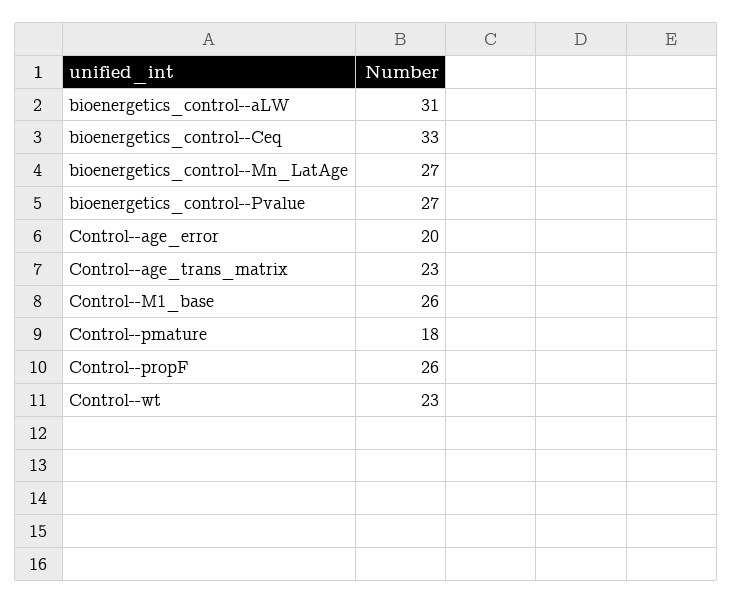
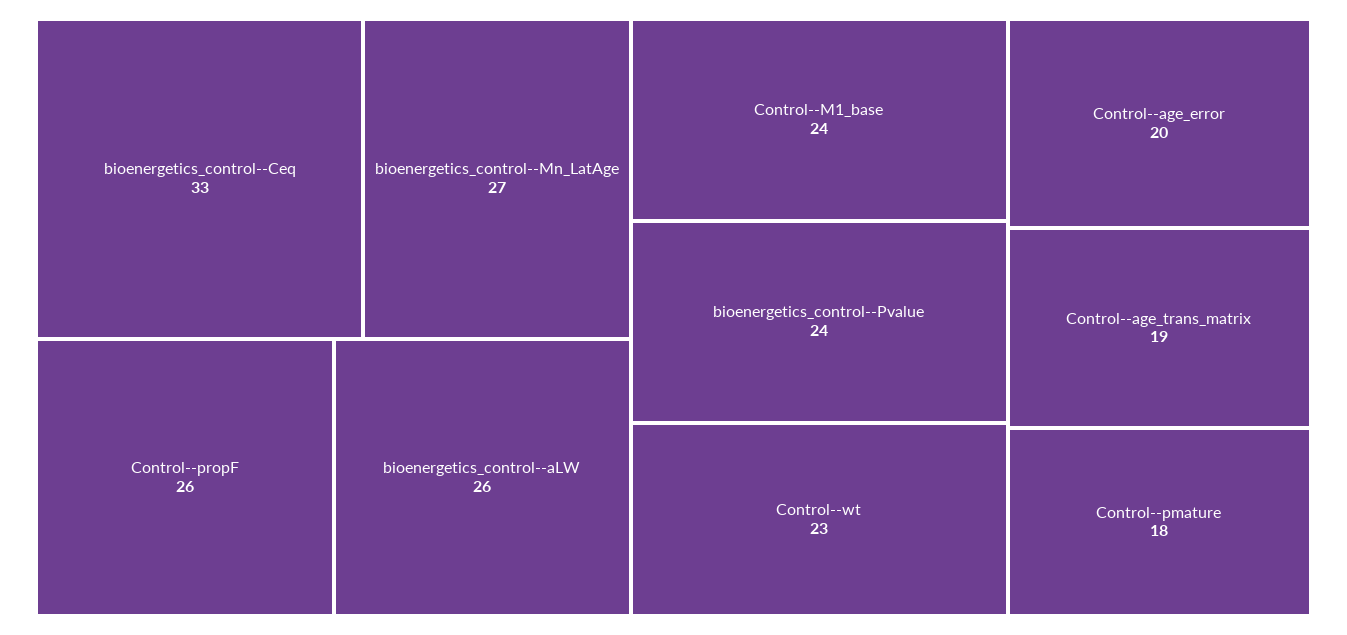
bioenergetics_control--aLW: 31 -> 26
bioenergetics_control--Pvalue: 27 -> 24
Control--age_trans_matrix: 23 -> 19
Control--M1_base: 26 -> 24

